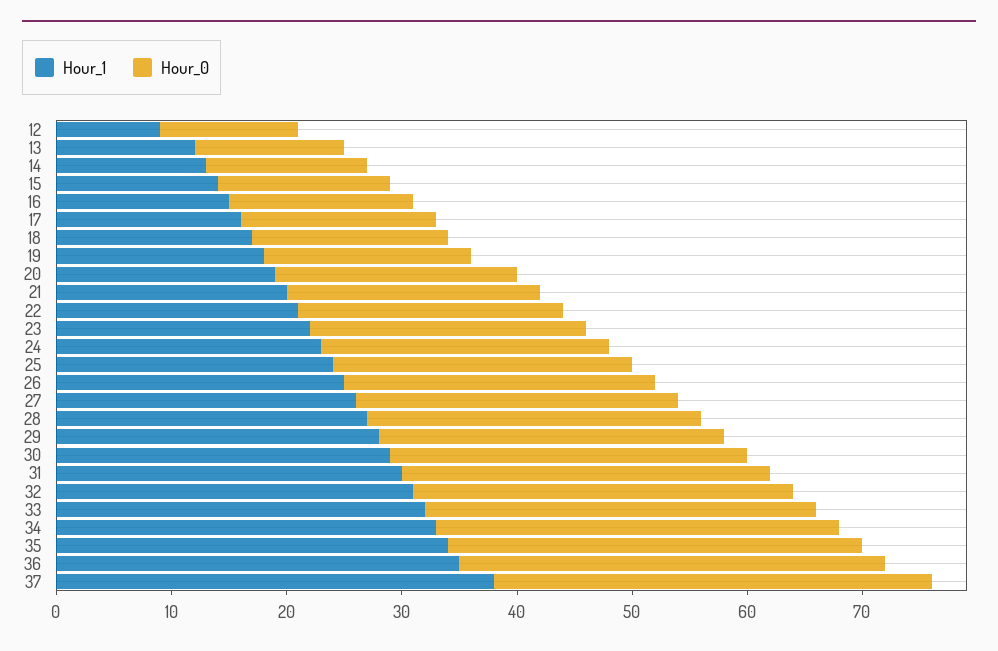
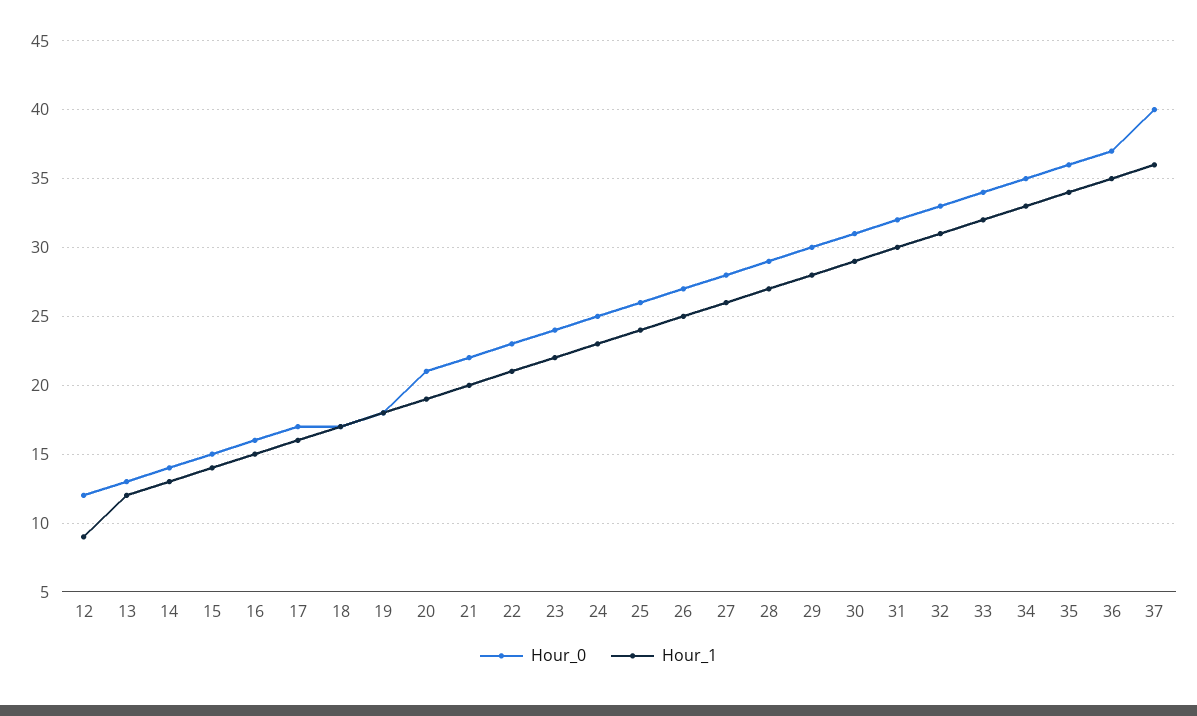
Hour_1, 37: 38 -> 36
Hour_0, 37: 38 -> 40

